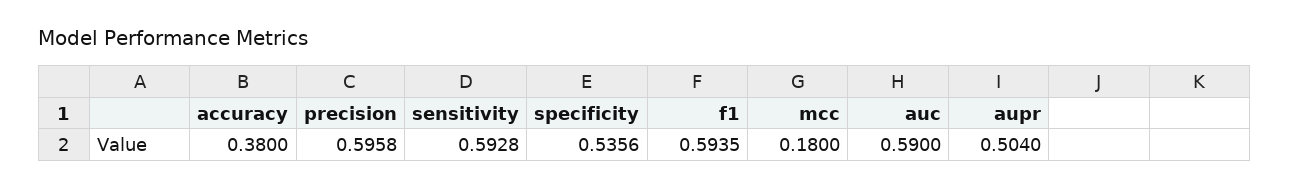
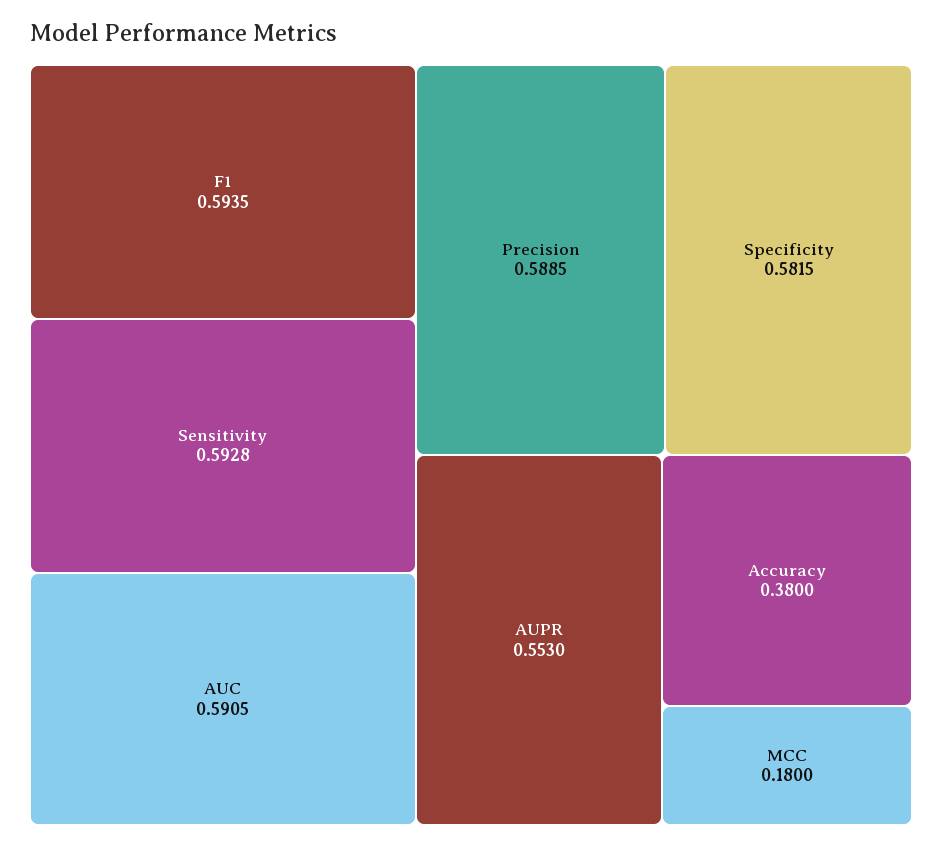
precision: 0.5958 -> 0.5885
specificity: 0.5356 -> 0.5815
auc: 0.59 -> 0.5905
aupr: 0.504 -> 0.553

